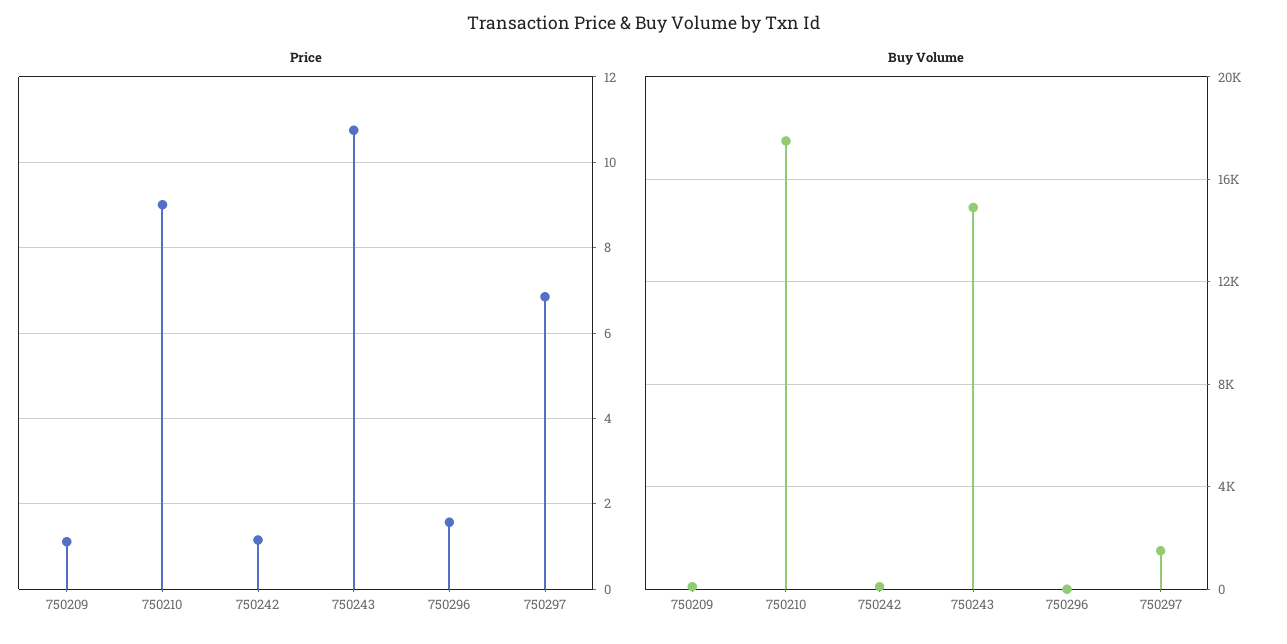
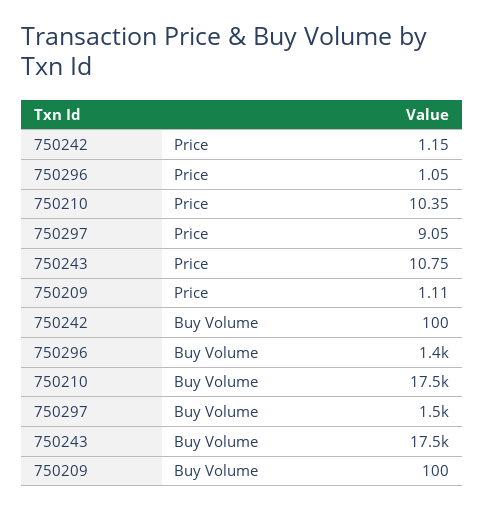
Price, 750210: 9 -> 10.35
Price, 750296: 1.6 -> 1.05
Price, 750297: 6.8 -> 9.05
Buy Volume, 750243: 15000 -> 17500
Buy Volume, 750296: 0 -> 1400

